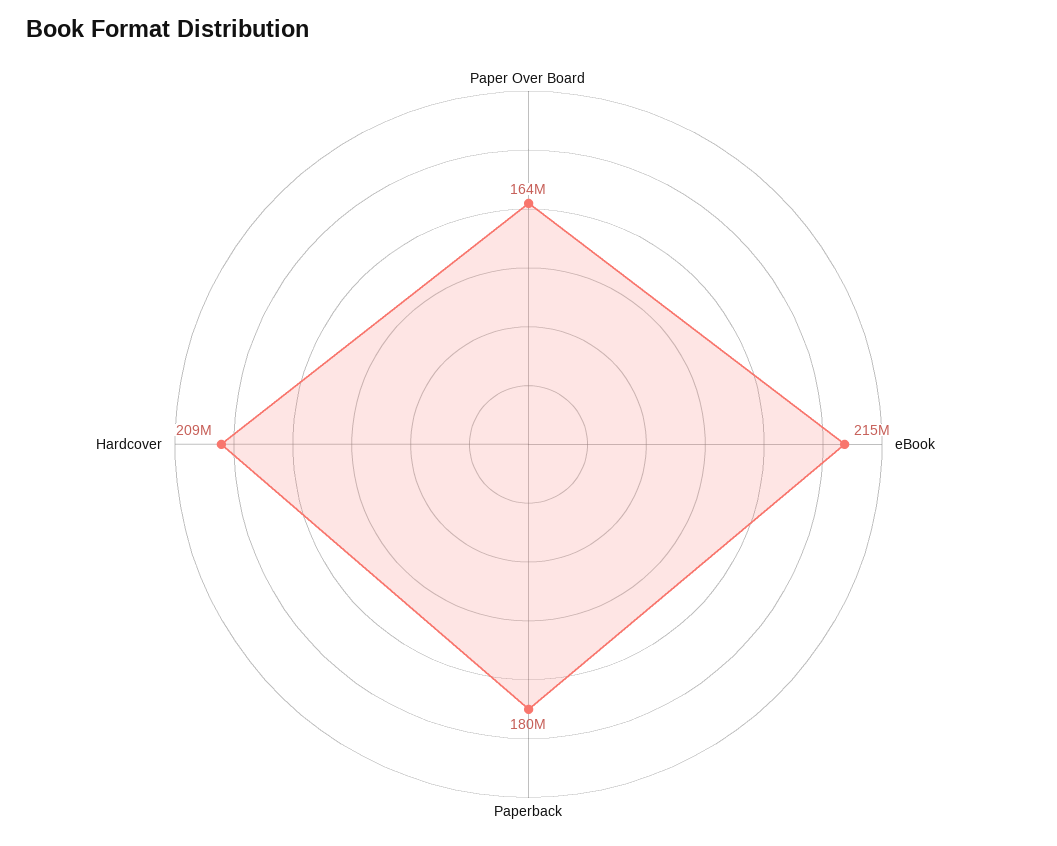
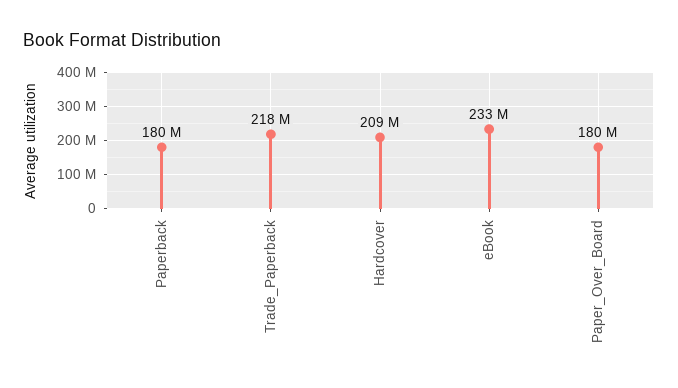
Paper Over Board: 164000000 -> 180000000
eBook: 215000000 -> 233000000
Trade_Paperback: none -> 218000000

